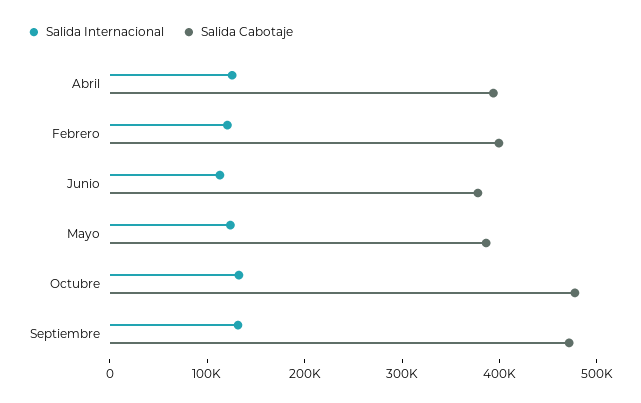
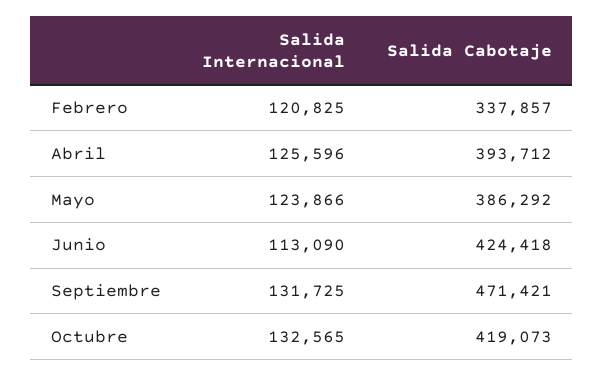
Salida Cabotaje, Febrero: 400000 -> 337857
Salida Cabotaje, Junio: 380000 -> 424418
Salida Cabotaje, Octubre: 480000 -> 419073

